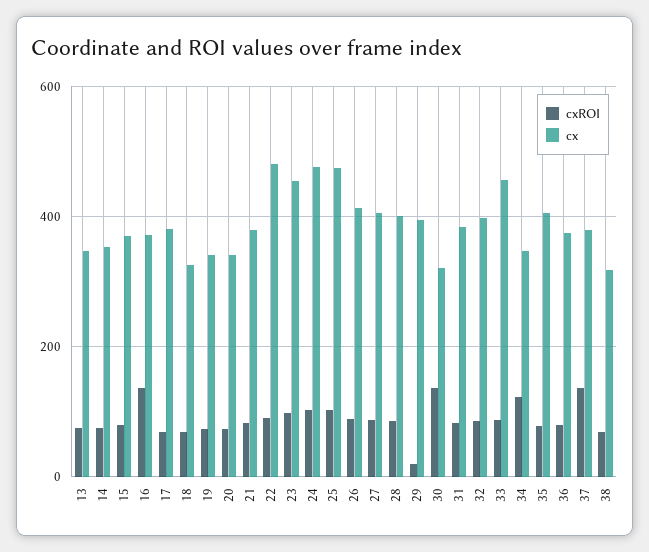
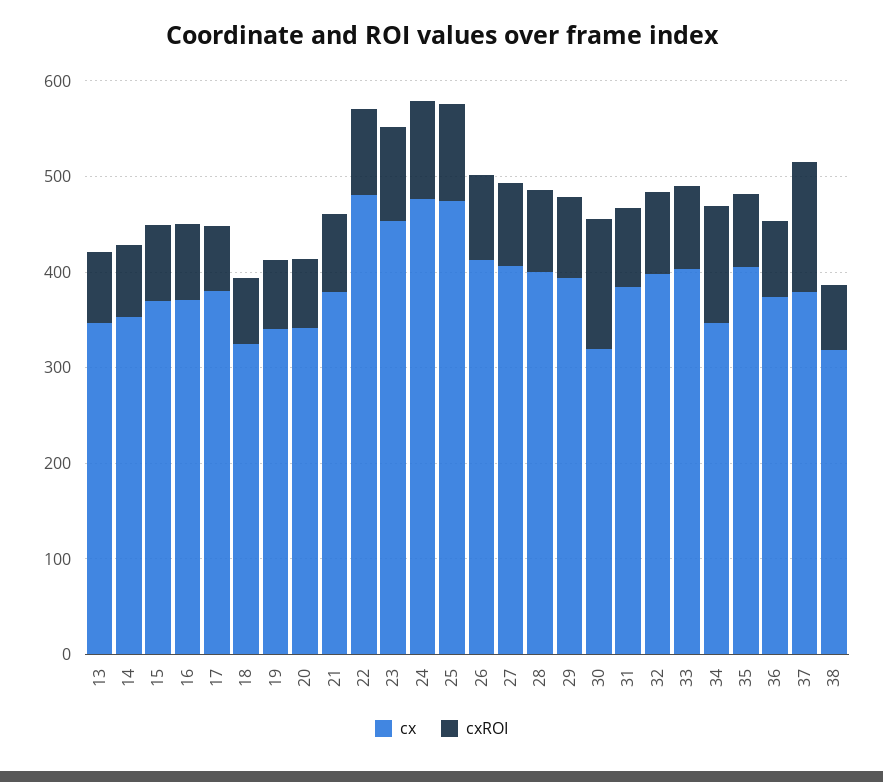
cxROI, 16: 140 -> 80
cxROI, 29: 20 -> 80
cx, 33: 460 -> 400

